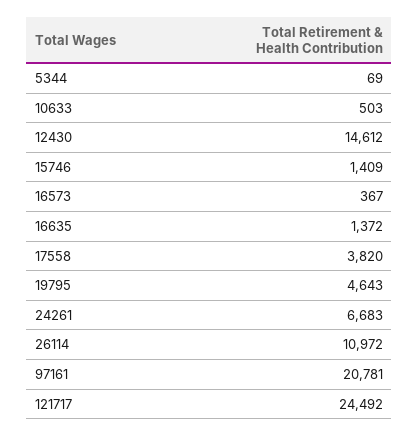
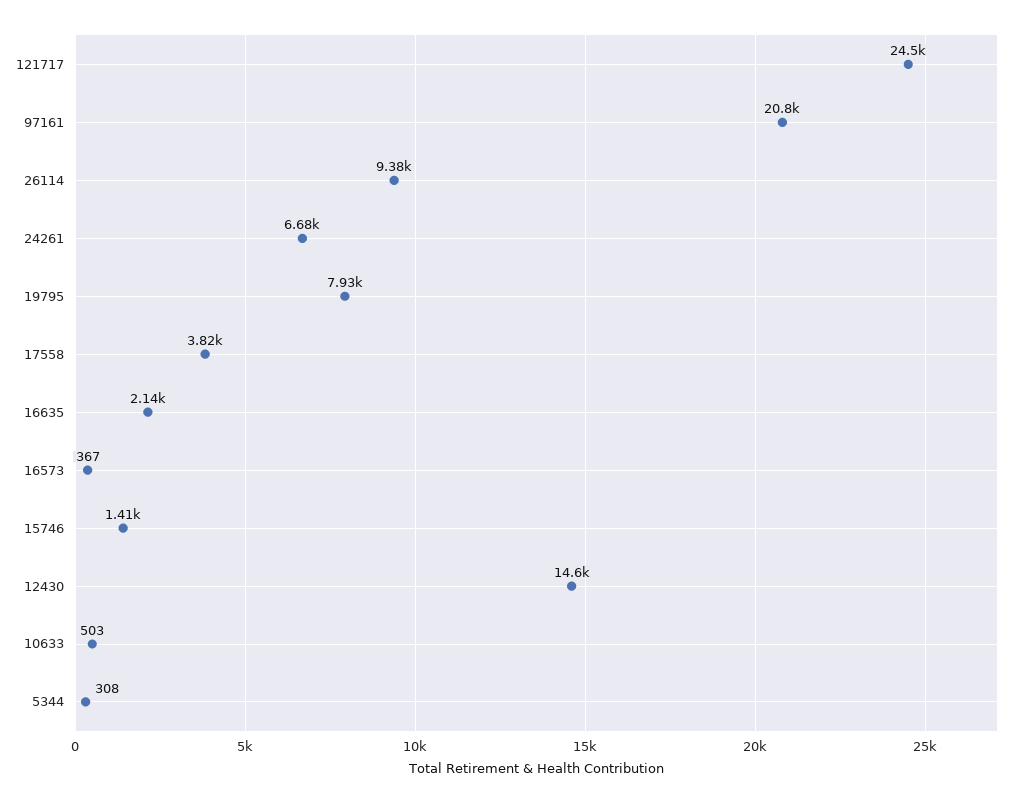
5344: 69 -> 308
16635: 1372 -> 2140
19795: 4643 -> 7930
26114: 10972 -> 9380

